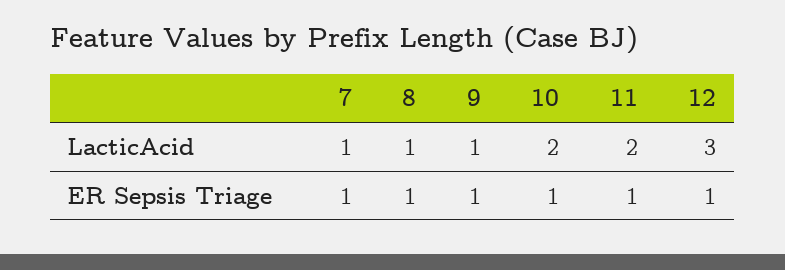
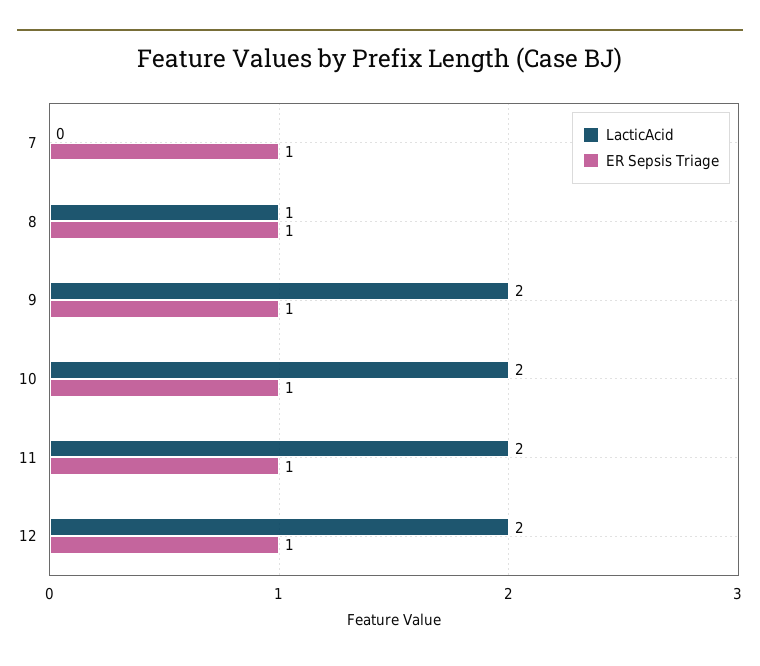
LacticAcid, 7: 1 -> 0
LacticAcid, 9: 1 -> 2
LacticAcid, 12: 3 -> 2

